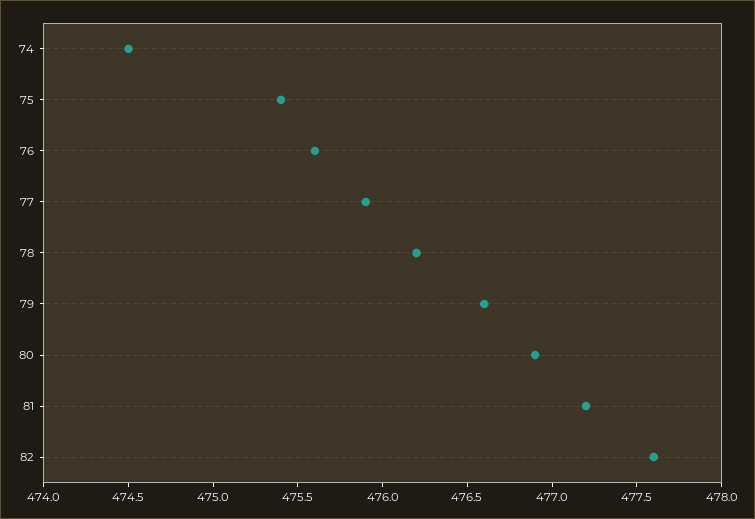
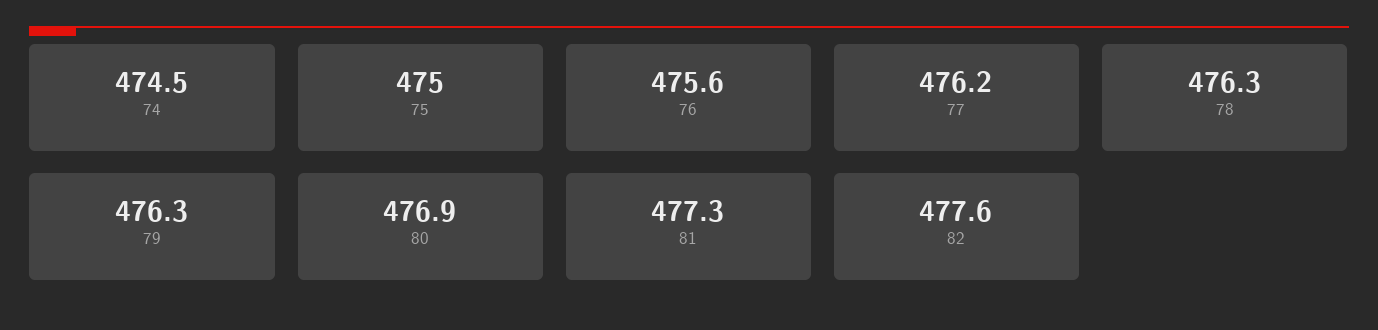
75: 475.4 -> 475
77: 475.9 -> 476.2
78: 476.2 -> 476.3
79: 476.6 -> 476.3
81: 477.2 -> 477.3

